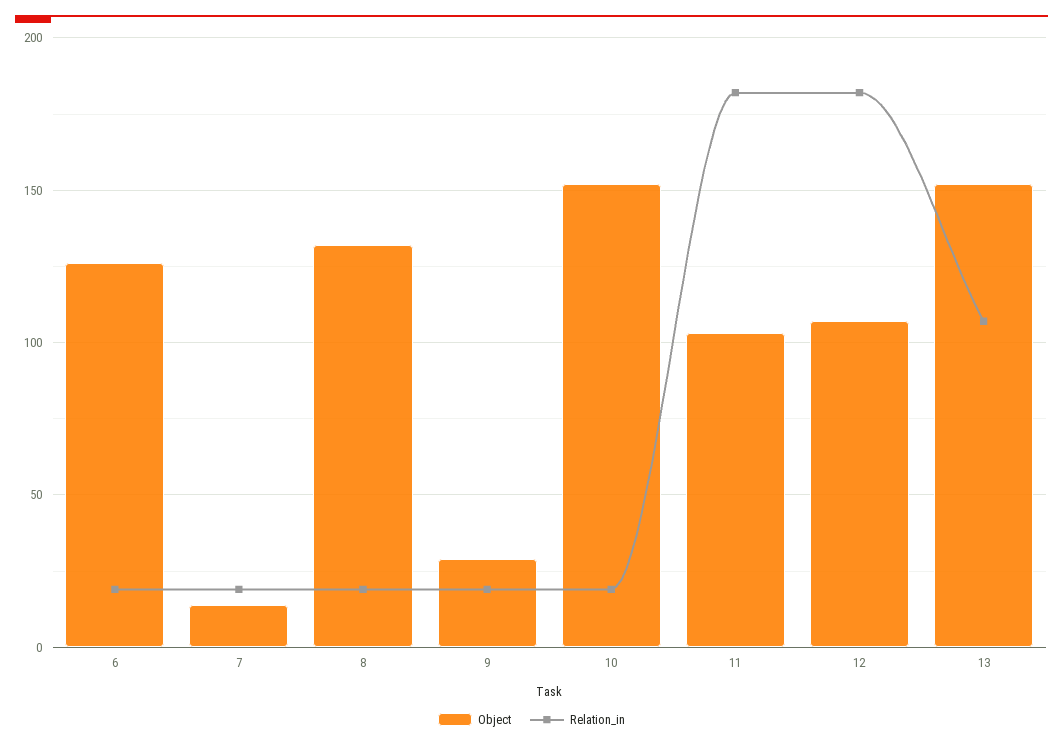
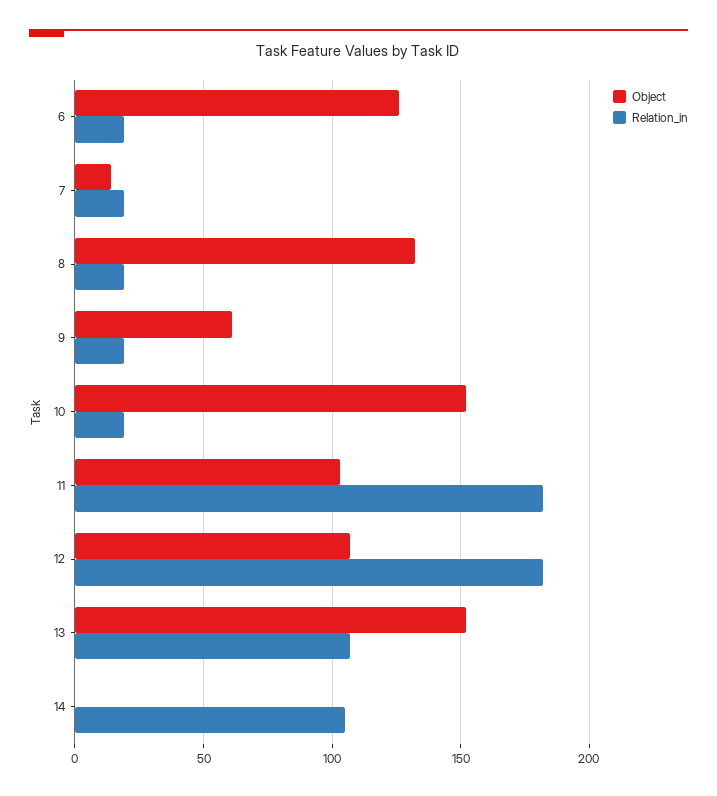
Object, 9: 30 -> 60
Object, 14: none -> 0
Relation_in, 14: none -> 105

